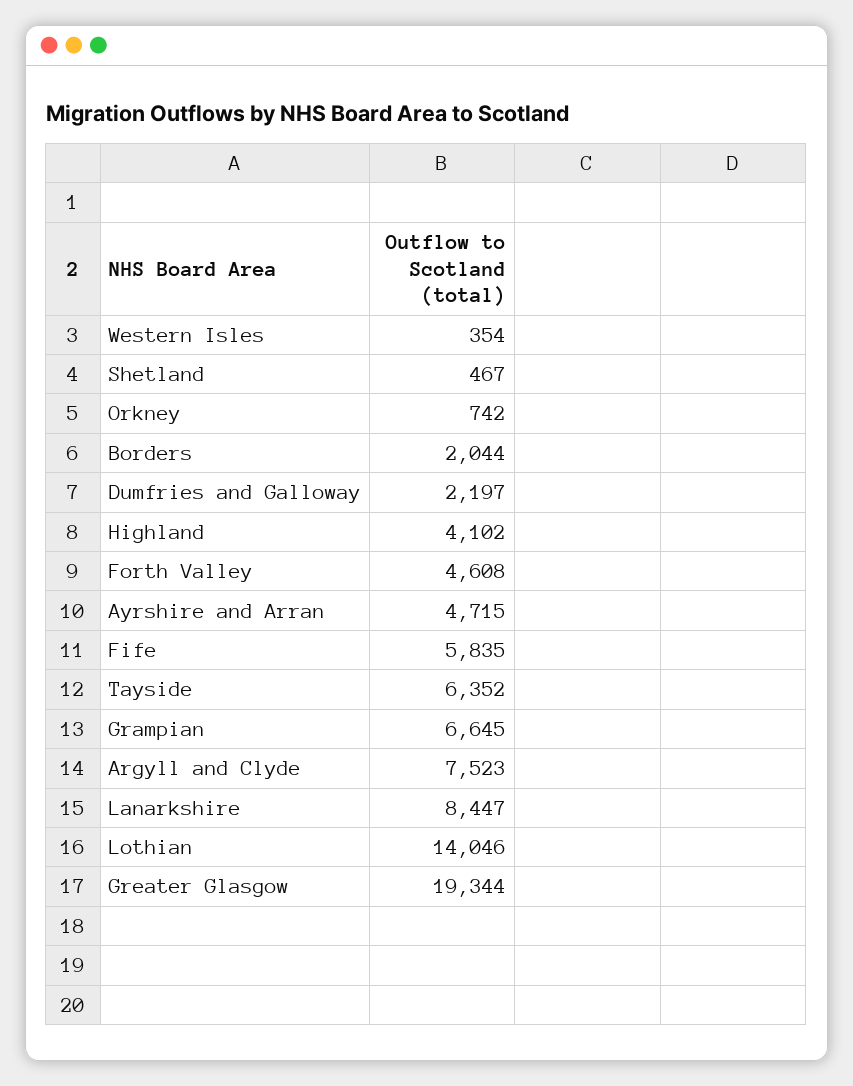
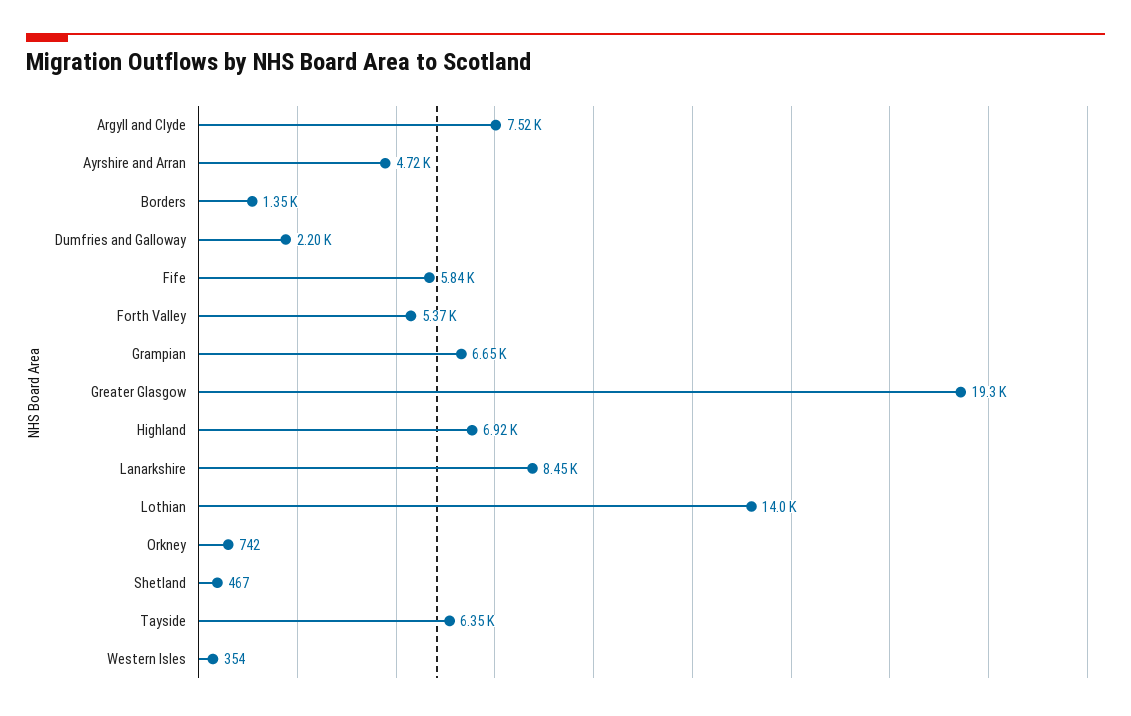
Borders: 2044 -> 1350
Highland: 4102 -> 6920
Forth Valley: 4608 -> 5370

